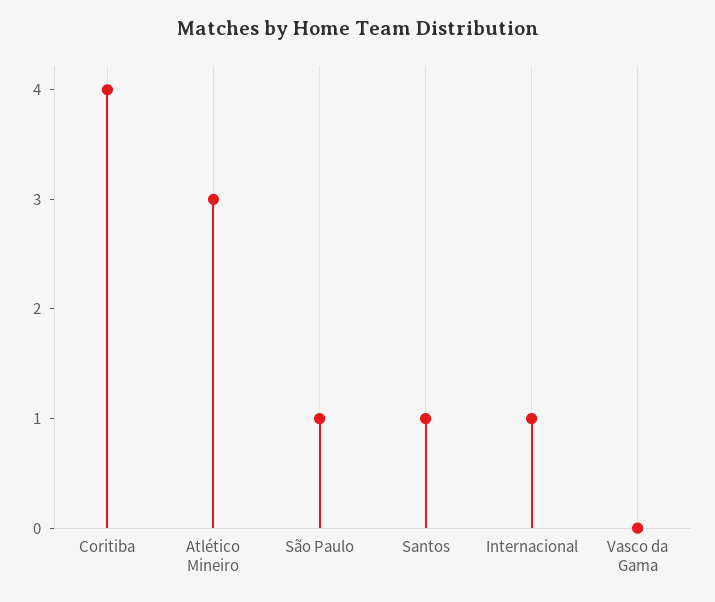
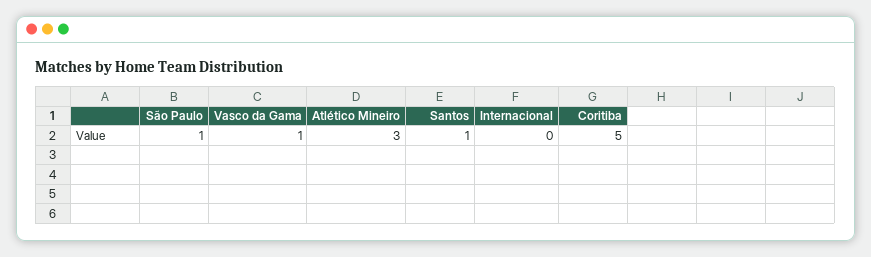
Coritiba: 4 -> 5
Internacional: 1 -> 0
Vasco da Gama: 0 -> 1

